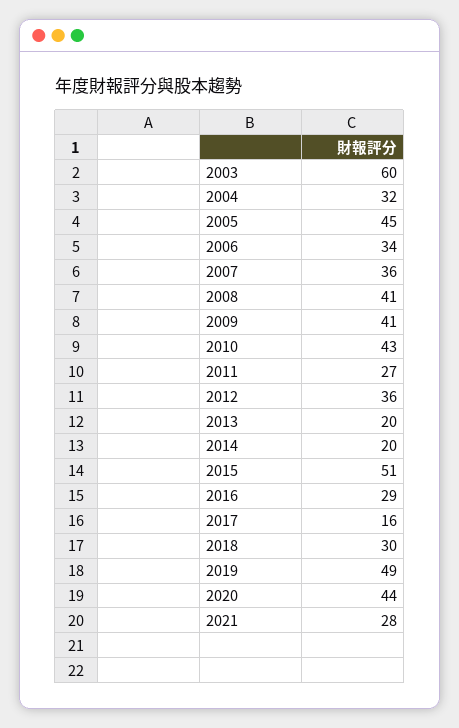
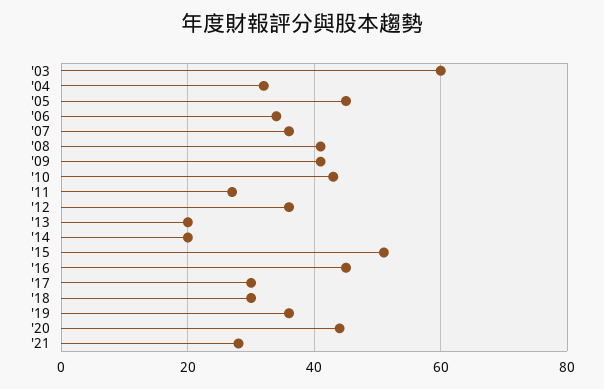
2016: 29 -> 45
2017: 16 -> 30
2019: 49 -> 35

